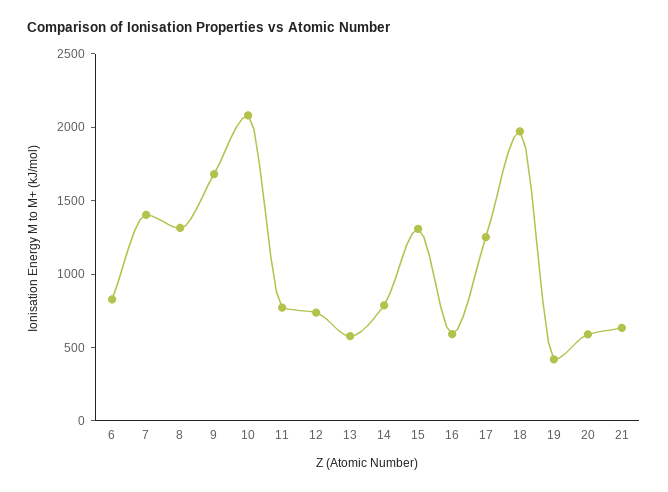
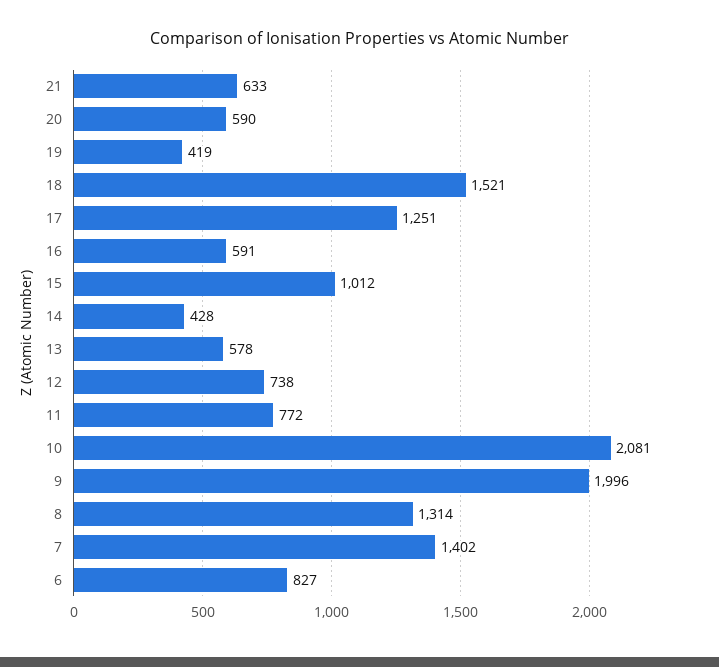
9: 1700 -> 1996
14: 800 -> 428
15: 1300 -> 1012
18: 2000 -> 1521

